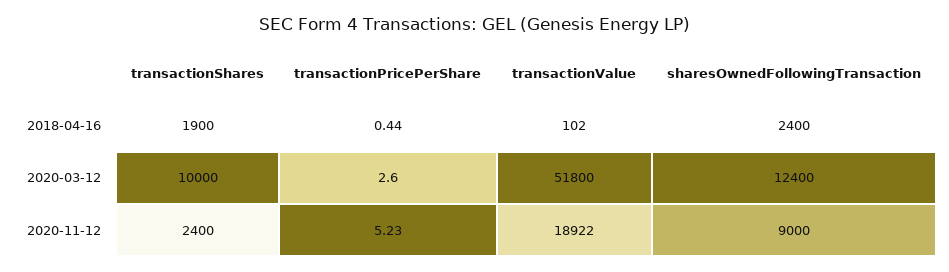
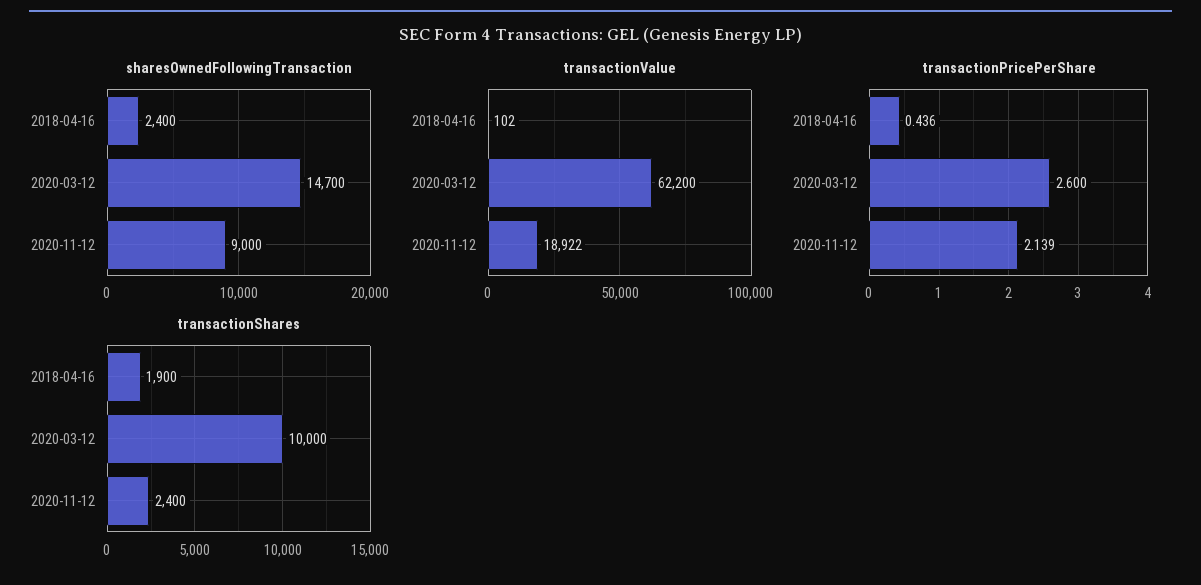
transactionValue, 2020-03-12: 51800 -> 62200
sharesOwnedFollowingTransaction, 2020-03-12: 12400 -> 14700
transactionPricePerShare, 2020-11-12: 5.23 -> 2.139

